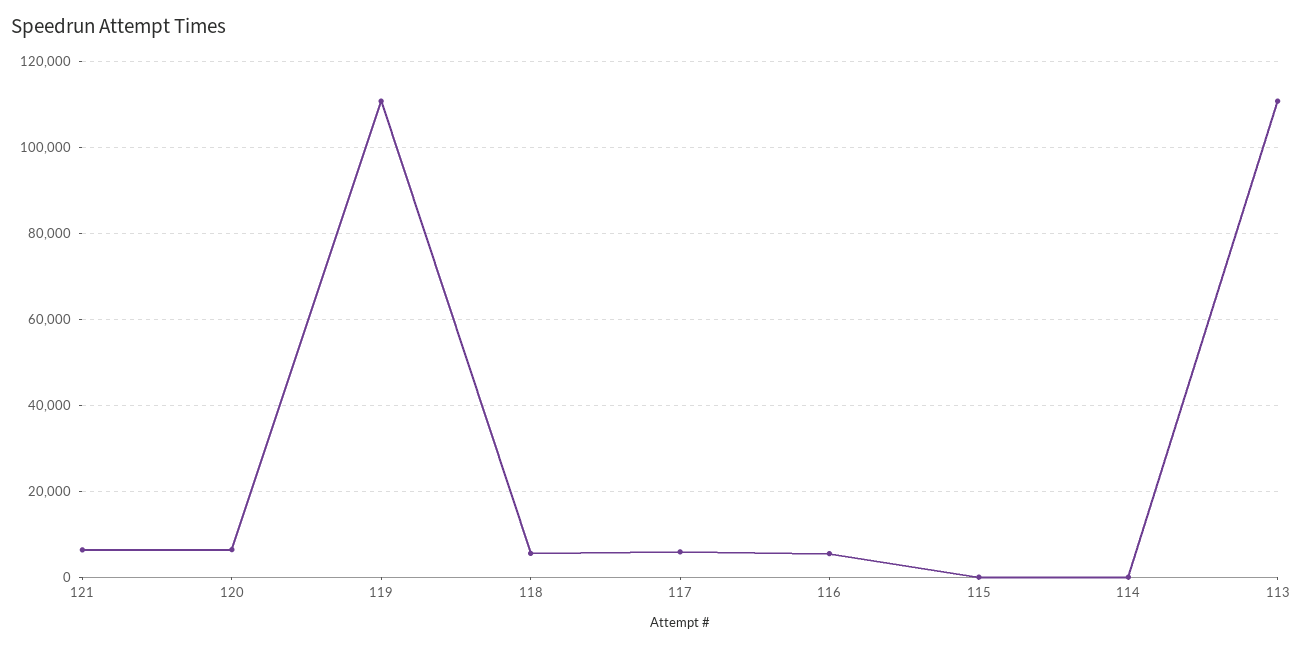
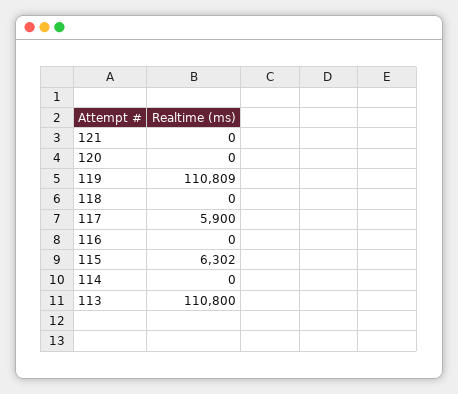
121: 6000 -> 0
120: 6000 -> 0
118: 6000 -> 0
116: 6000 -> 0
115: 0 -> 6302

